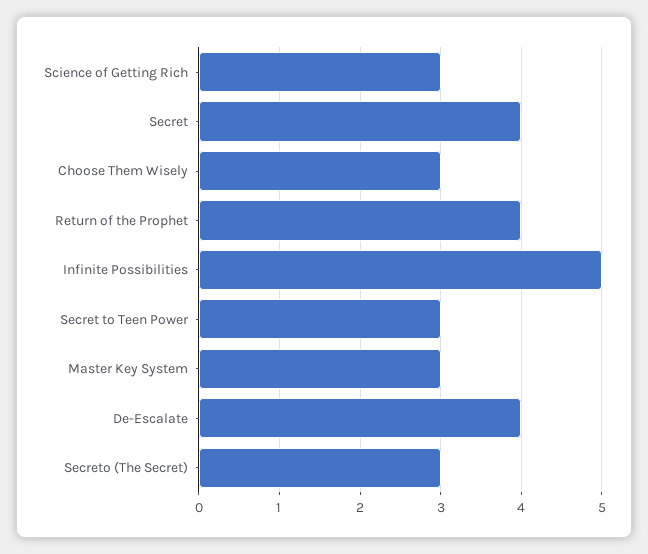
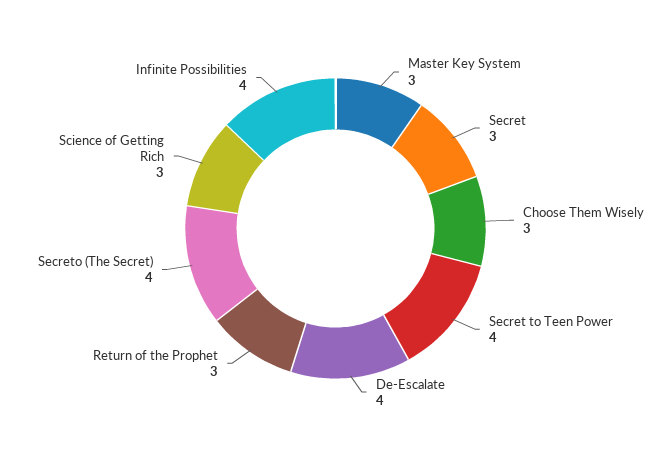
Secret: 4 -> 3
Return of the Prophet: 4 -> 3
Infinite Possibilities: 5 -> 4
Secret to Teen Power: 3 -> 4
Secreto (The Secret): 3 -> 4

